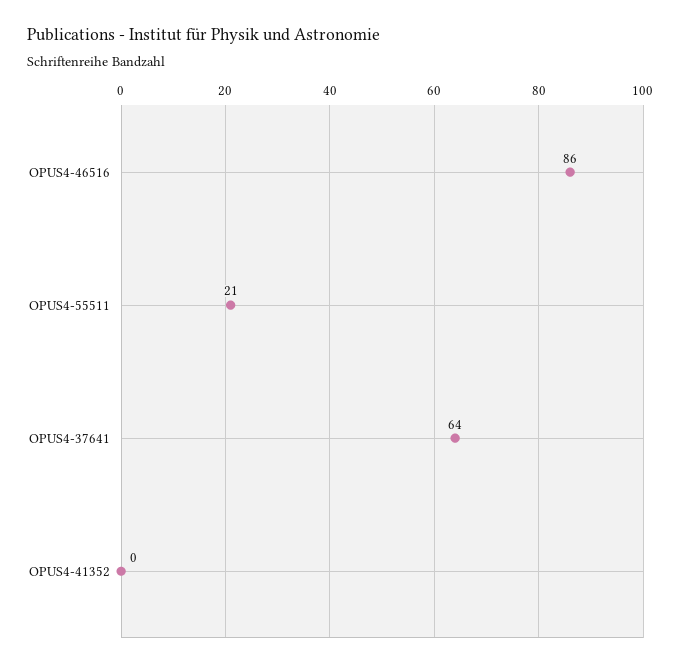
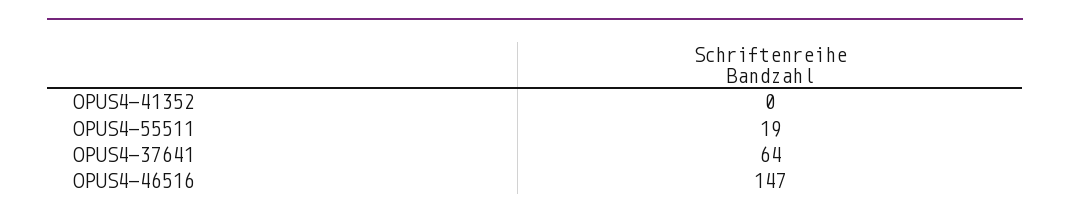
OPUS4-46516: 86 -> 147
OPUS4-55511: 21 -> 19

